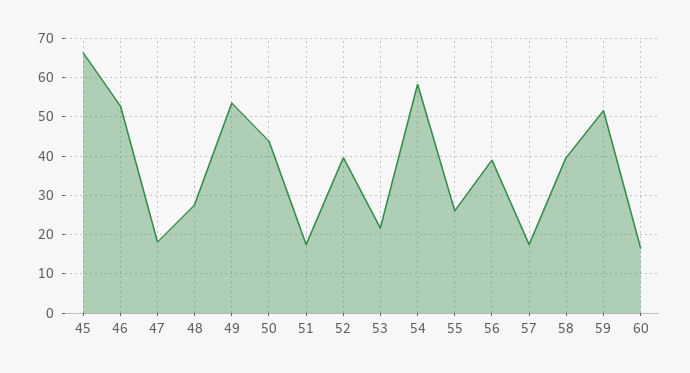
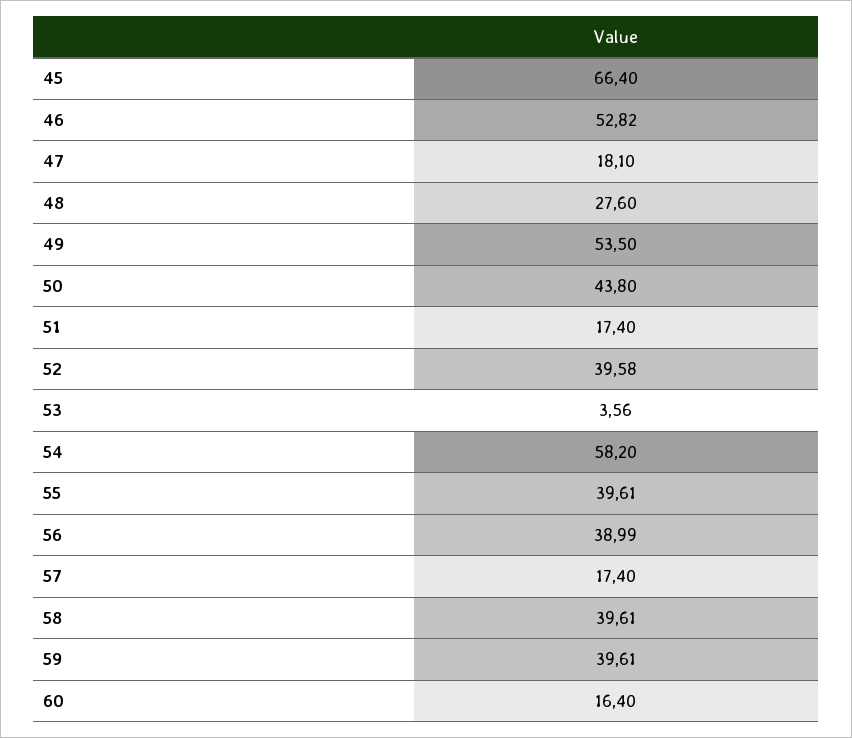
53: 22 -> 3.56
55: 26 -> 39.61
59: 52 -> 39.61

